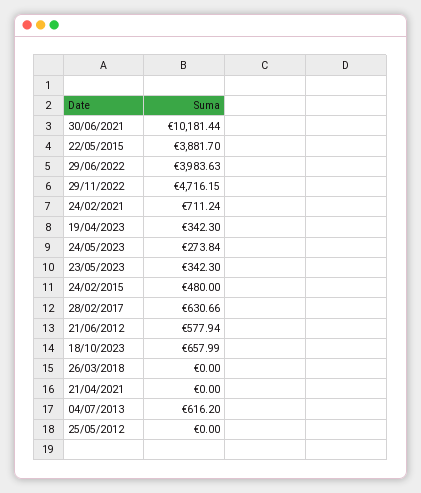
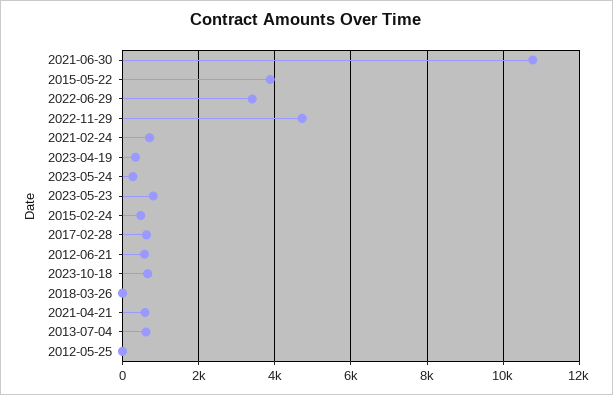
30/06/2021: 10181.44 -> 10800
29/06/2022: 3983.63 -> 3400
23/05/2023: 342.3 -> 800
21/04/2021: 0 -> 600

